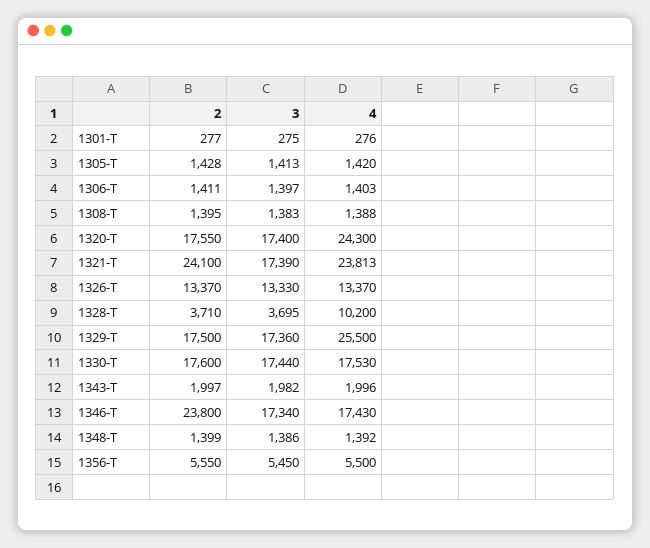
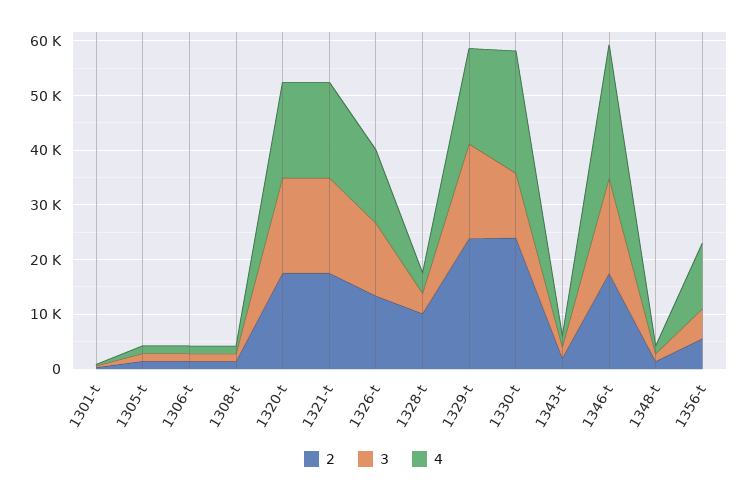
4, 1320-T: 24300 -> 18000
2, 1321-T: 24100 -> 18000
4, 1321-T: 23813 -> 18000
2, 1328-T: 3710 -> 10000
4, 1328-T: 10200 -> 4000
2, 1329-T: 17500 -> 24000
4, 1329-T: 25500 -> 18000
2, 1330-T: 17600 -> 24000
3, 1330-T: 17440 -> 12000
4, 1330-T: 17530 -> 22000
2, 1346-T: 23800 -> 18000
4, 1346-T: 17430 -> 24000
4, 1356-T: 5500 -> 12000

